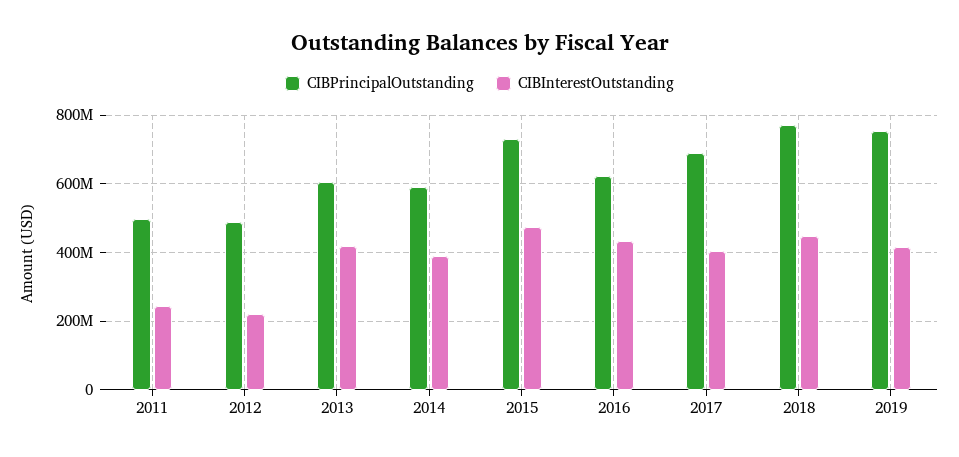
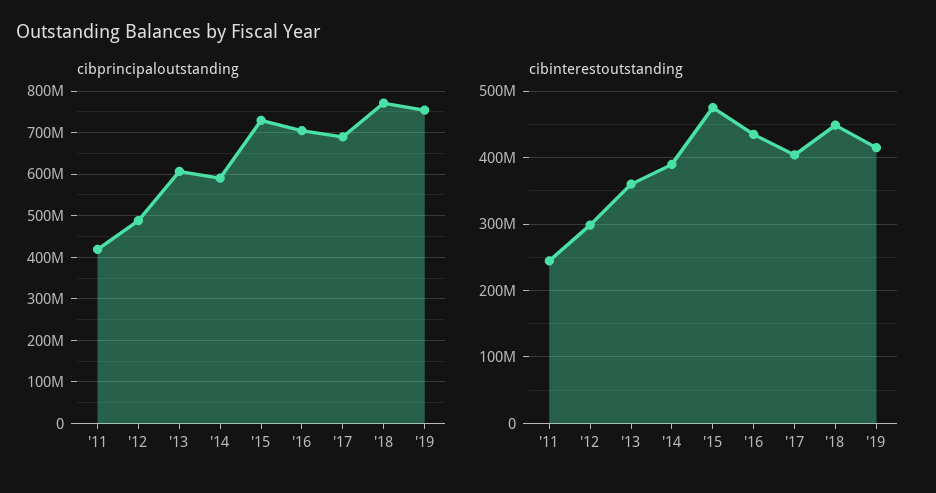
CIBPrincipalOutstanding, 2011: 500000000 -> 420000000
CIBInterestOutstanding, 2012: 220000000 -> 300000000
CIBInterestOutstanding, 2013: 420000000 -> 360000000
CIBPrincipalOutstanding, 2016: 620000000 -> 700000000

